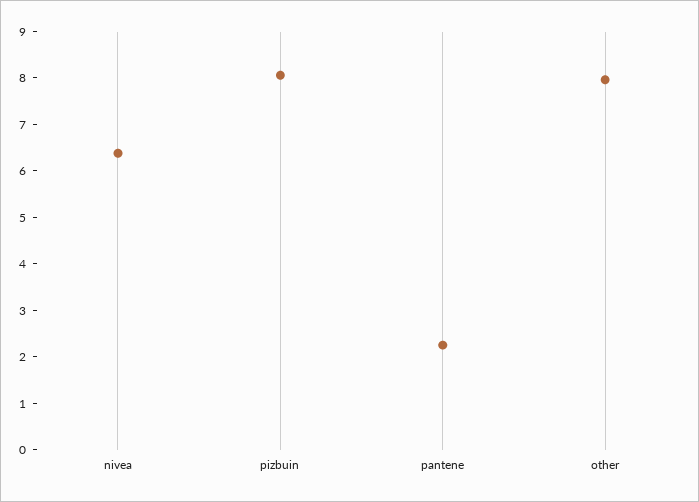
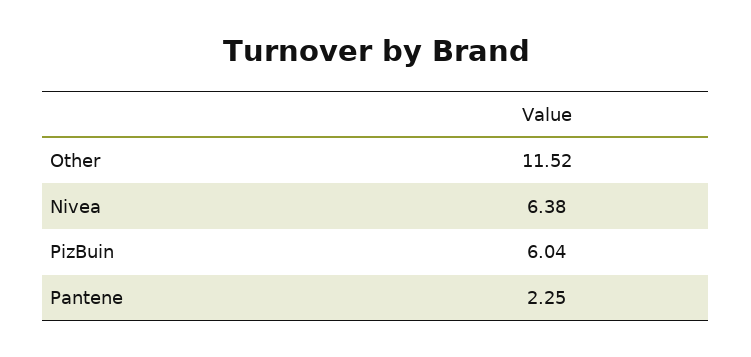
pizbuin: 8 -> 6.04
other: 8 -> 11.52

